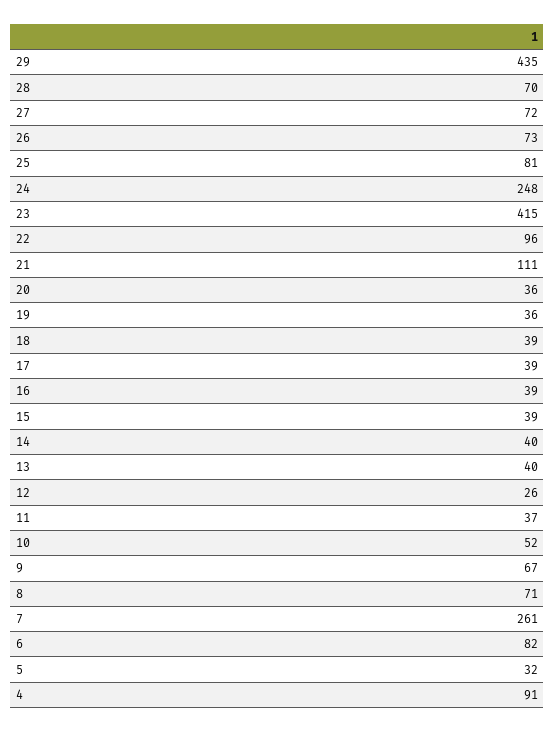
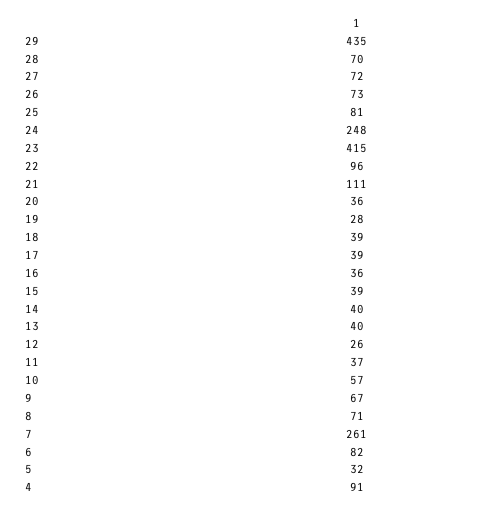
19: 36 -> 28
16: 39 -> 36
10: 52 -> 57

